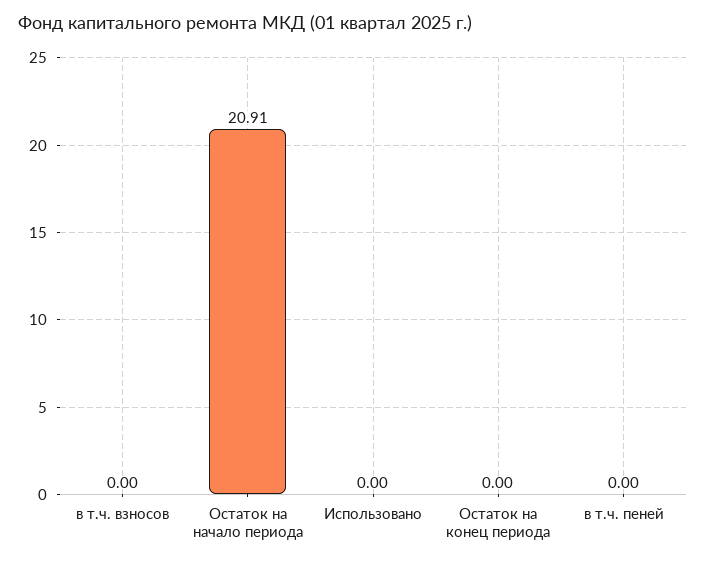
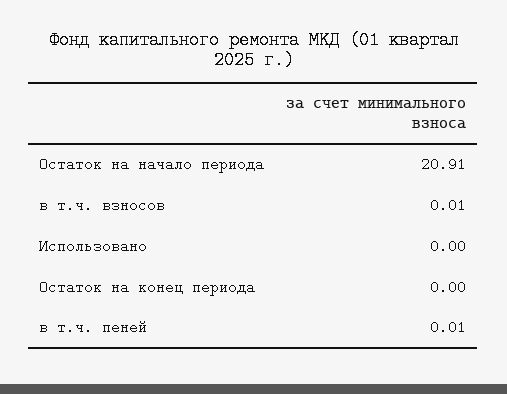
в т.ч. взносов: 0 -> 0.01
в т.ч. пеней: 0 -> 0.01

